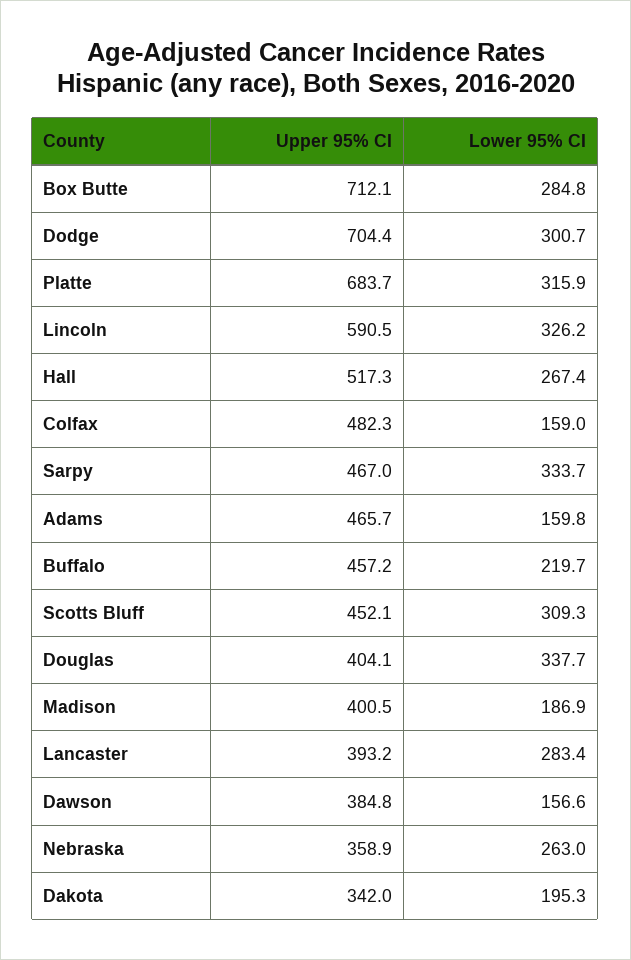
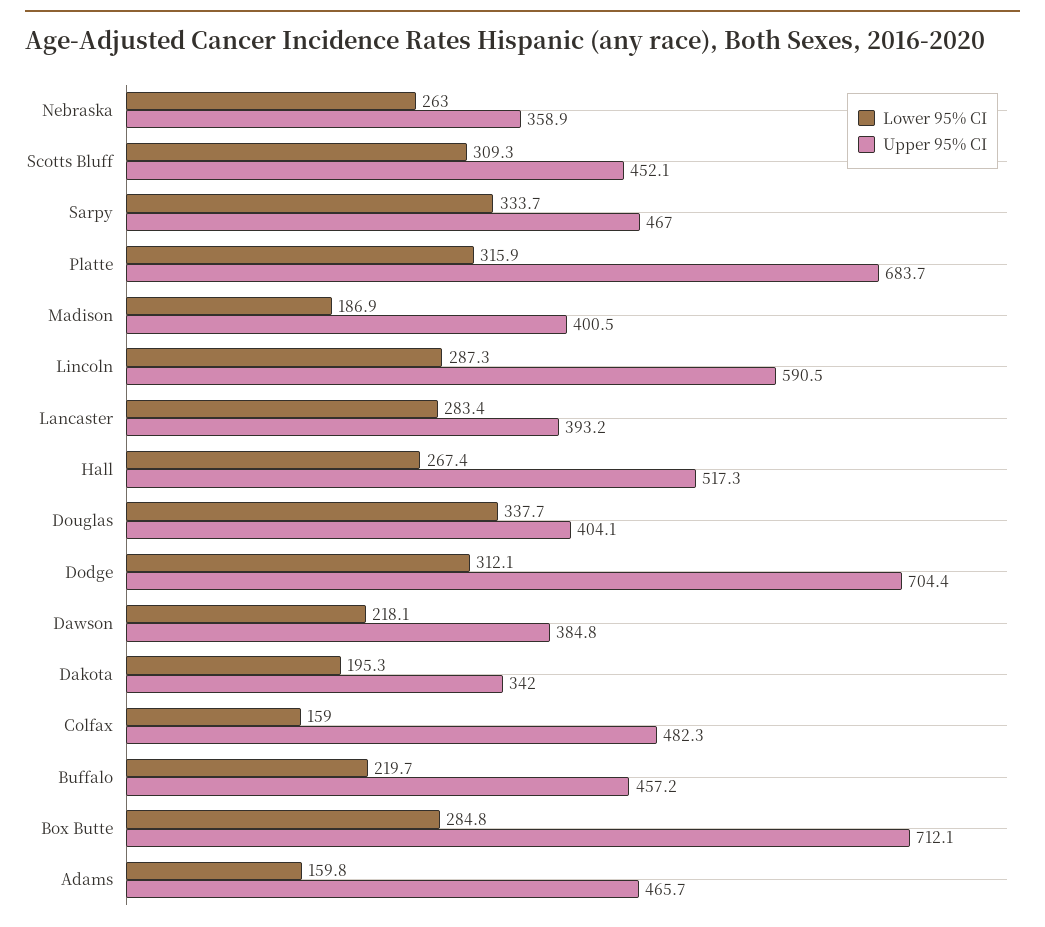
Lower 95% CI, Dodge: 300.7 -> 312.1
Lower 95% CI, Lincoln: 326.2 -> 287.3
Lower 95% CI, Dawson: 156.6 -> 218.1

